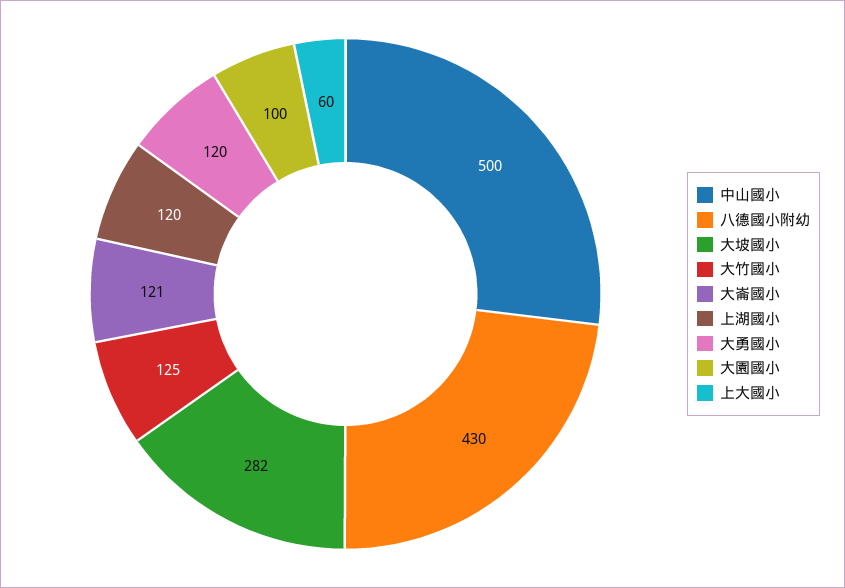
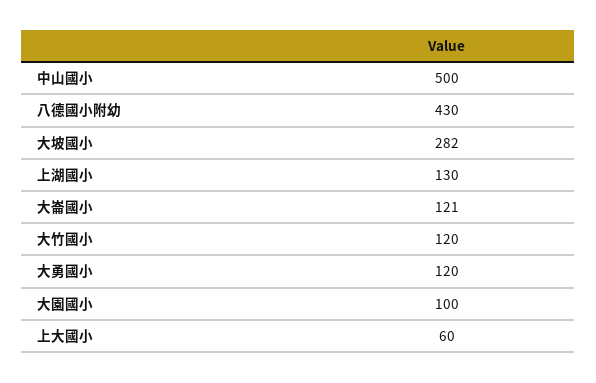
大竹國小: 125 -> 120
上湖國小: 120 -> 130

